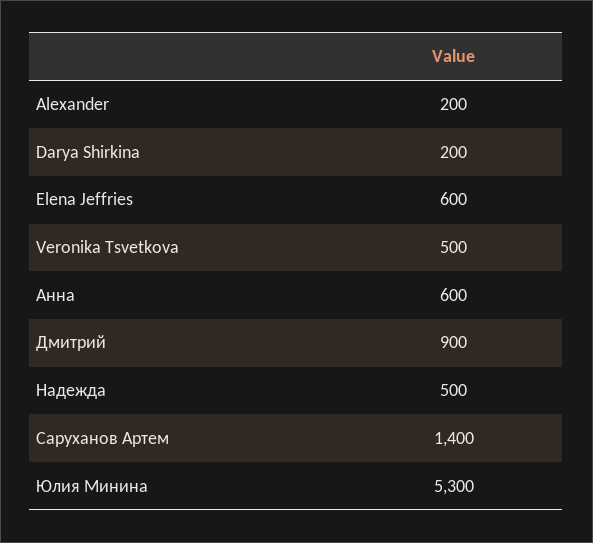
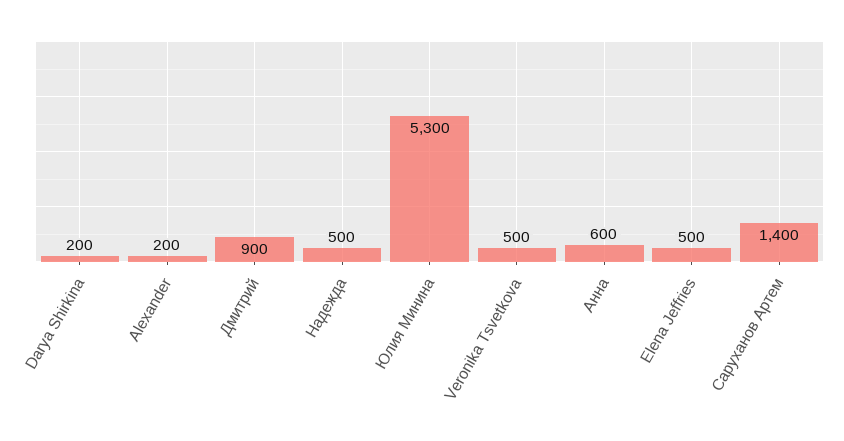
Elena Jeffries: 600 -> 500

